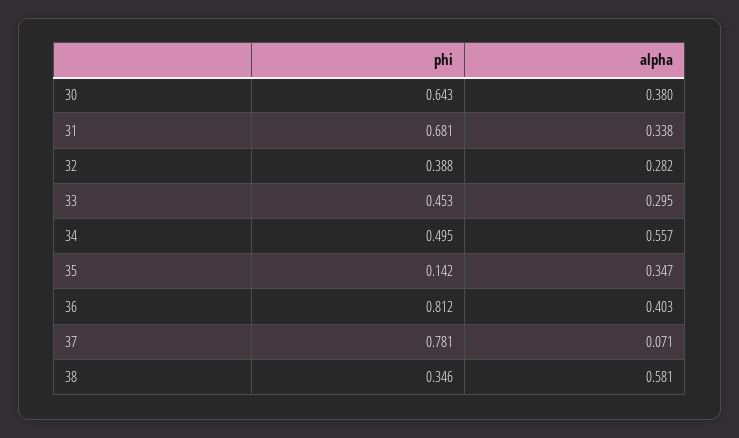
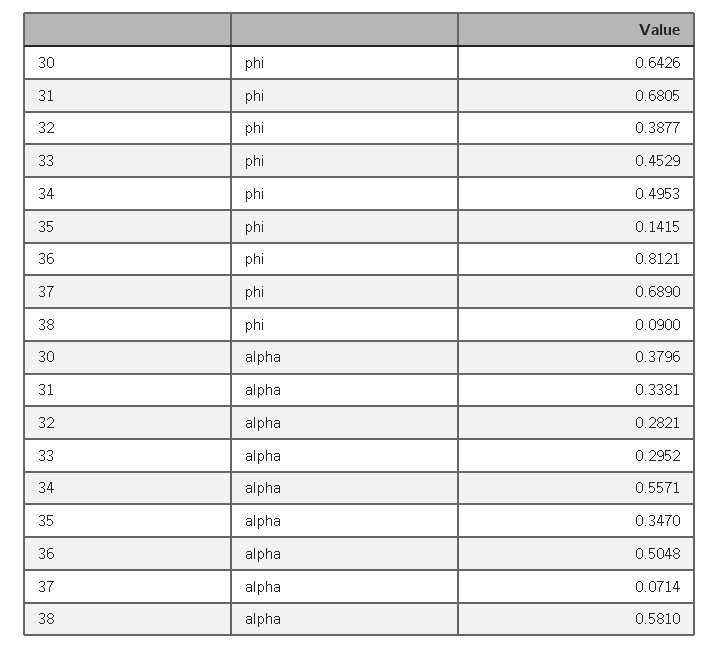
alpha, 36: 0.403 -> 0.5048
phi, 37: 0.781 -> 0.689
phi, 38: 0.346 -> 0.09

